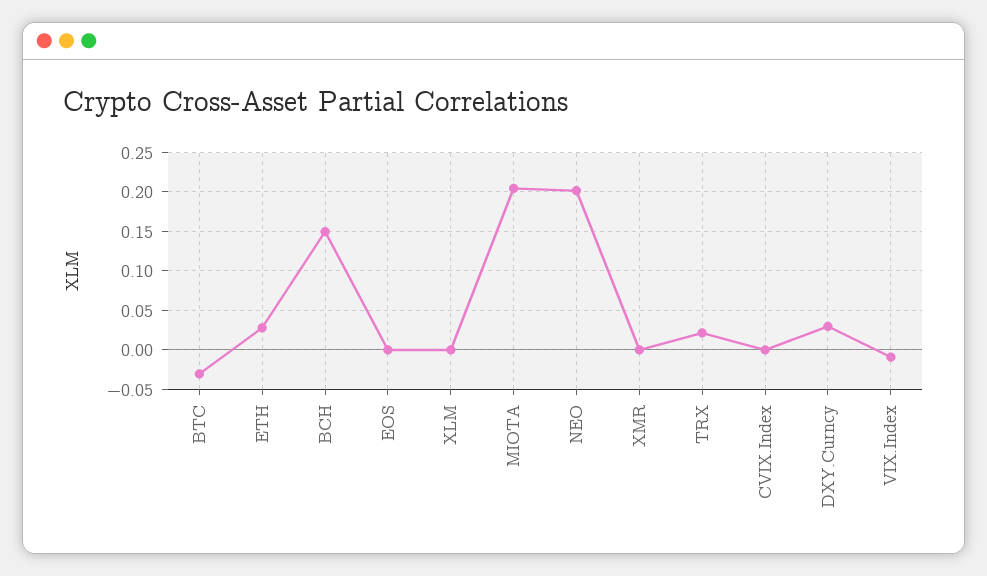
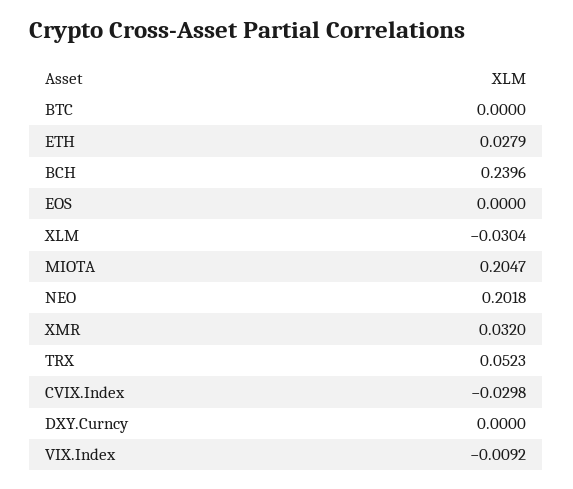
BTC: -0.03 -> 0
BCH: 0.15 -> 0.2396
XLM: 0 -> -0.0304
XMR: 0 -> 0.032
TRX: 0.02 -> 0.0523
CVIX.Index: 0 -> -0.0298
DXY.Curncy: 0.03 -> 0

